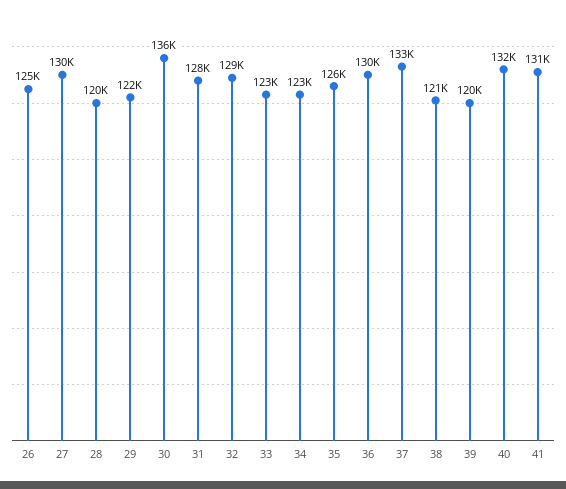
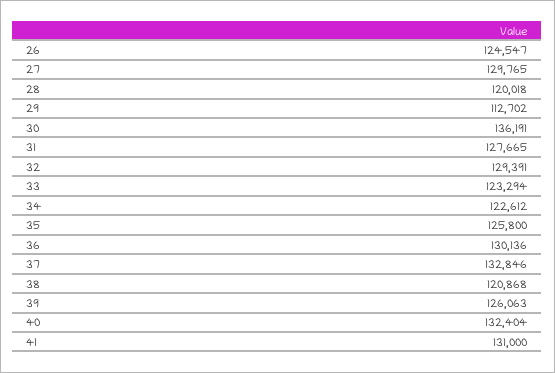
29: 122000 -> 112702
39: 120000 -> 126063

